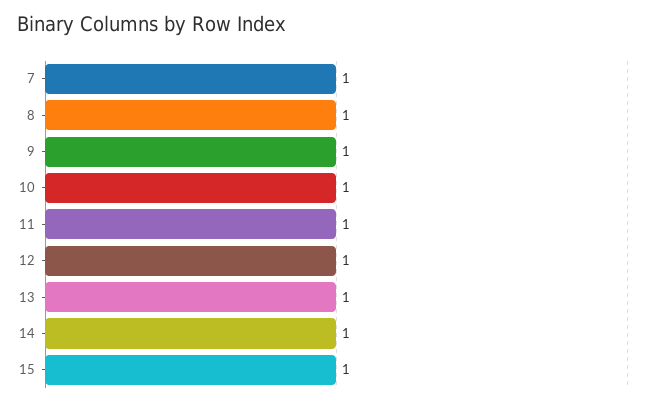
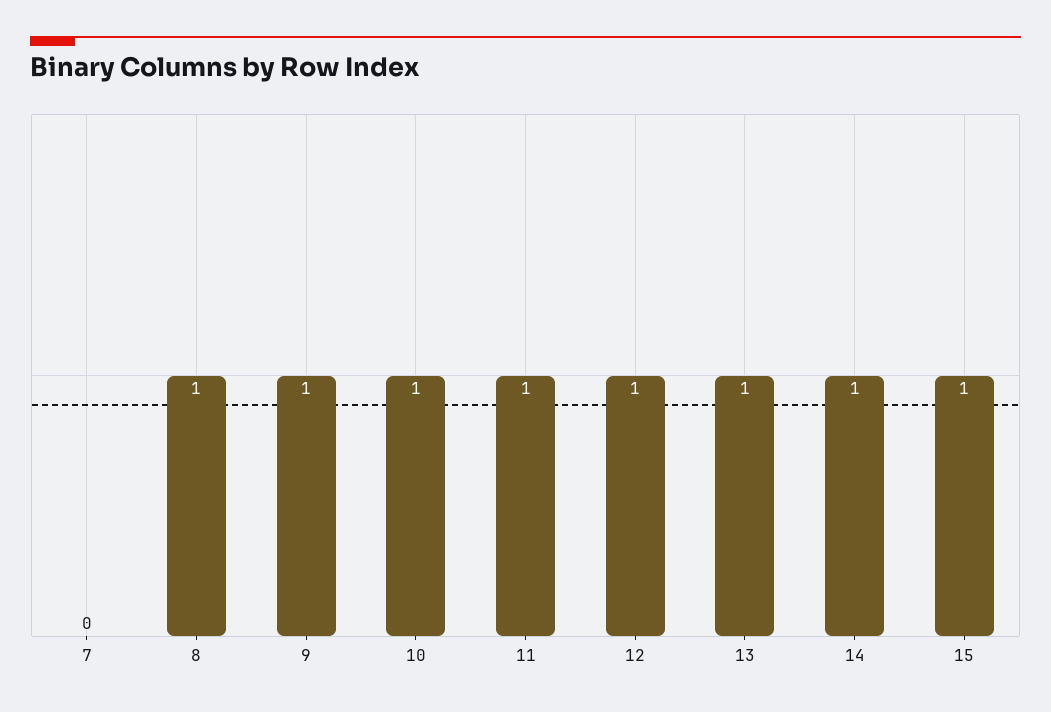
7: 1 -> 0

